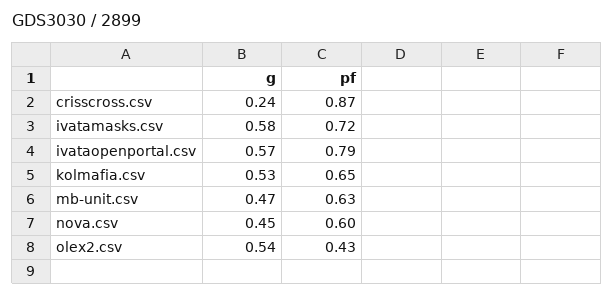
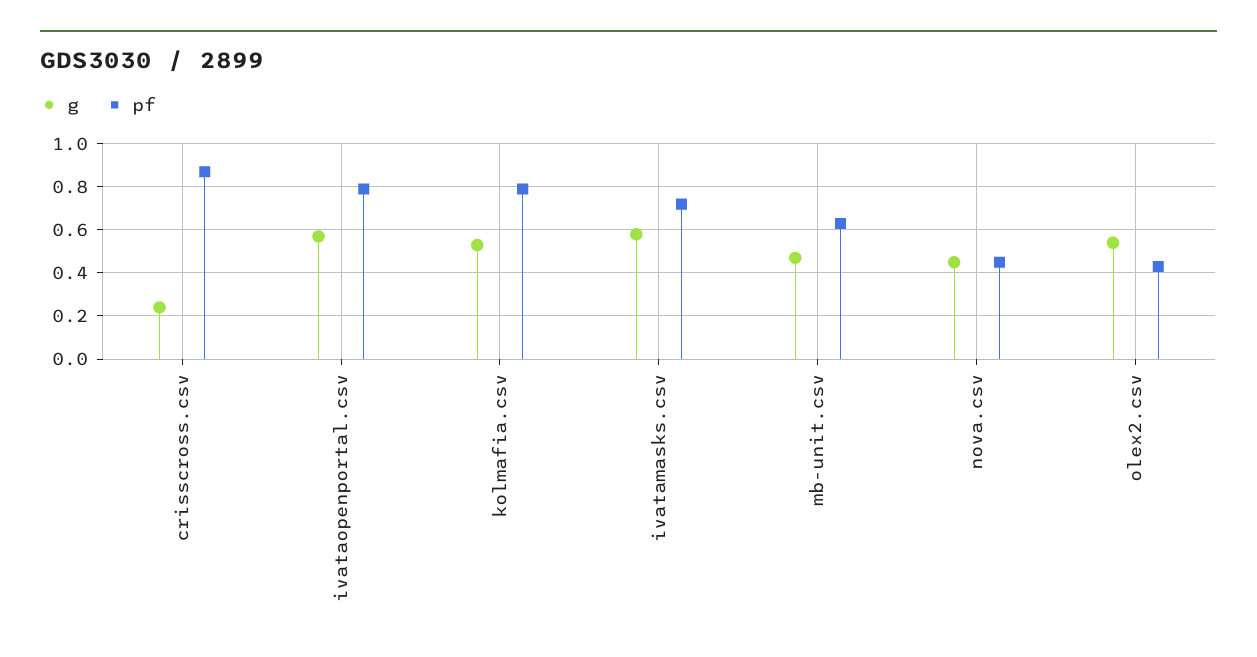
pf, kolmafia.csv: 0.65 -> 0.8
pf, nova.csv: 0.6 -> 0.45

